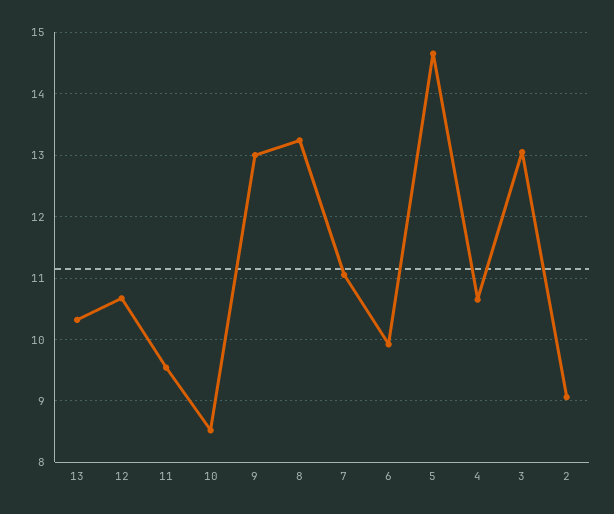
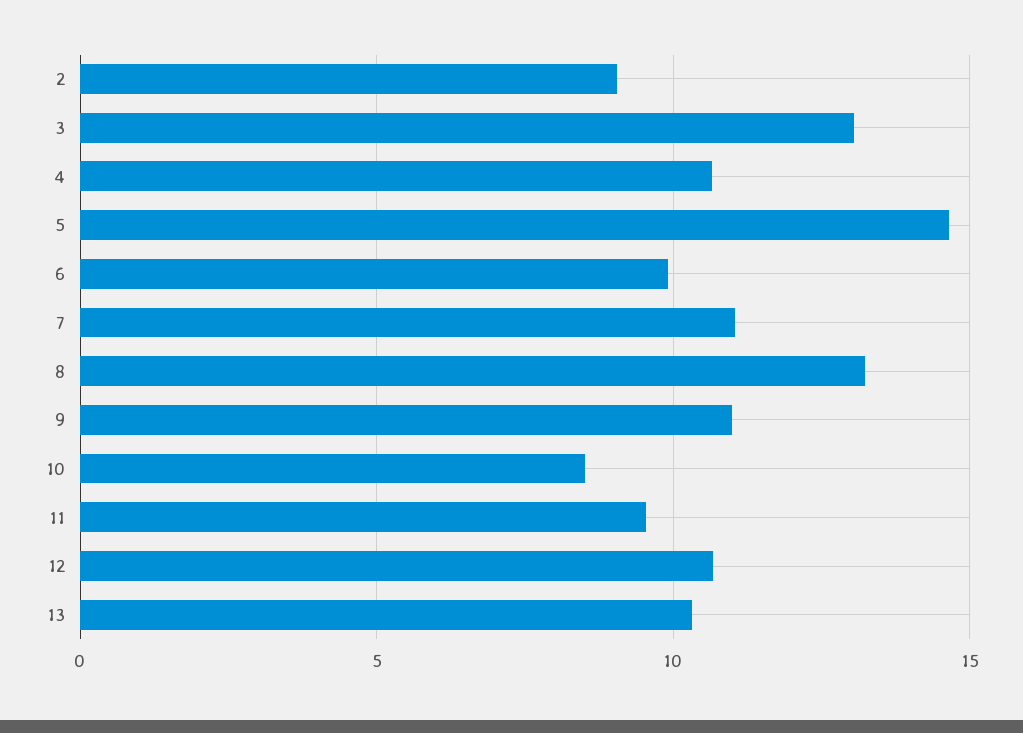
9: 13 -> 11

